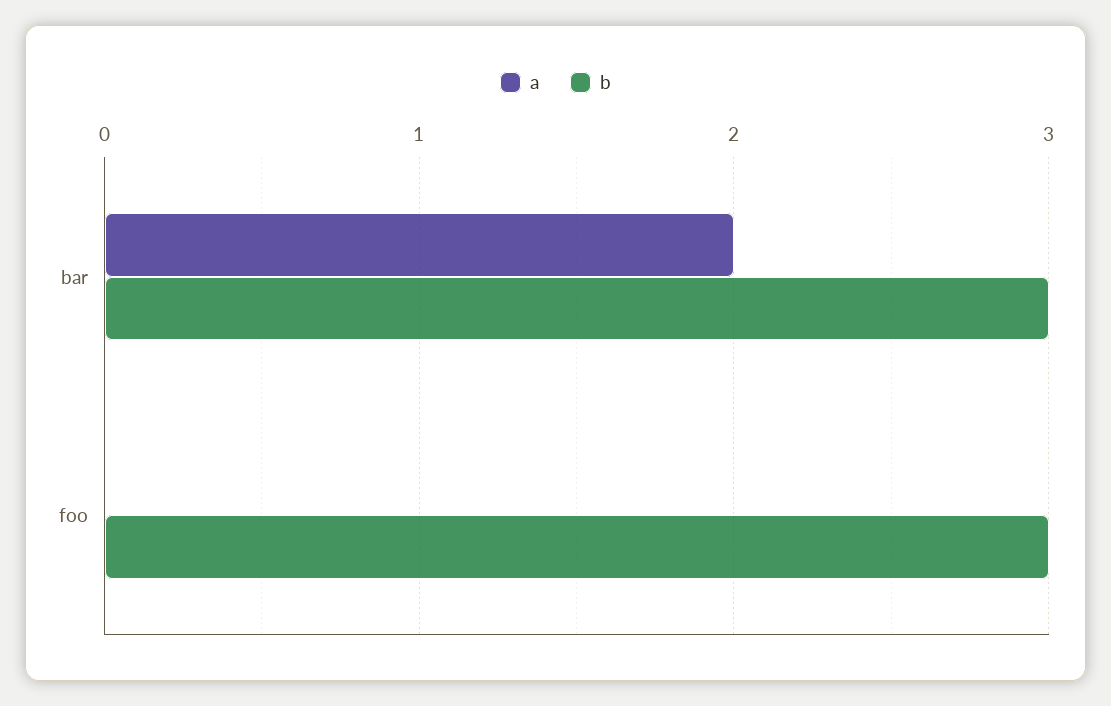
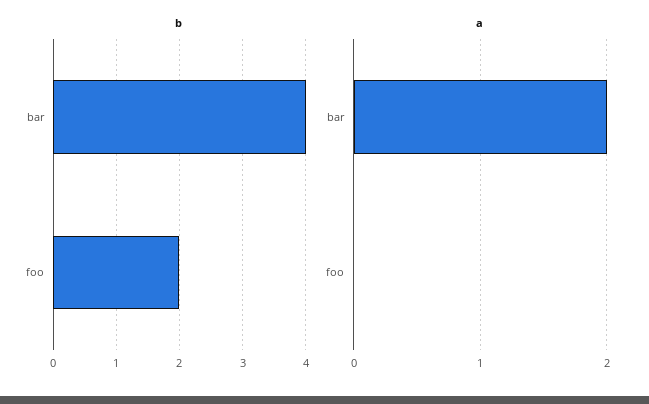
b, bar: 3 -> 4
b, foo: 3 -> 2

